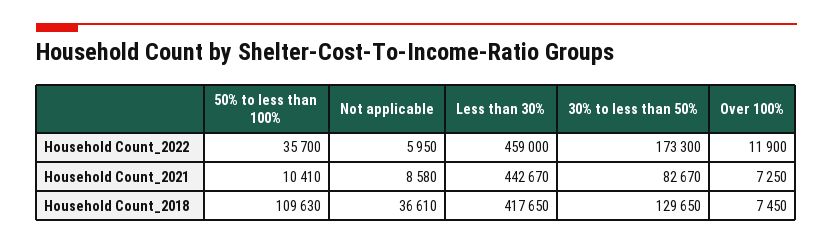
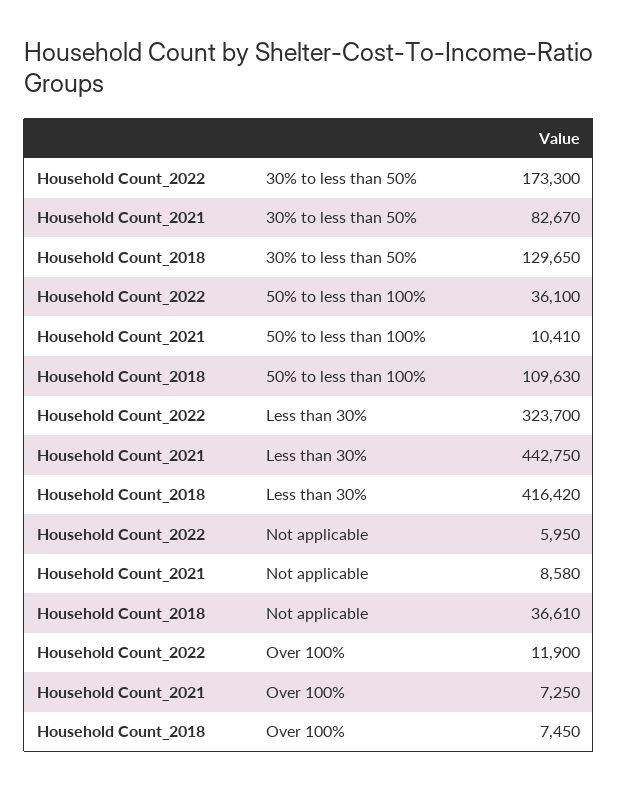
50% to less than 100%, Household Count_2022: 35700 -> 36100
Less than 30%, Household Count_2022: 459000 -> 323700
Less than 30%, Household Count_2021: 442670 -> 442750
Less than 30%, Household Count_2018: 417650 -> 416420

